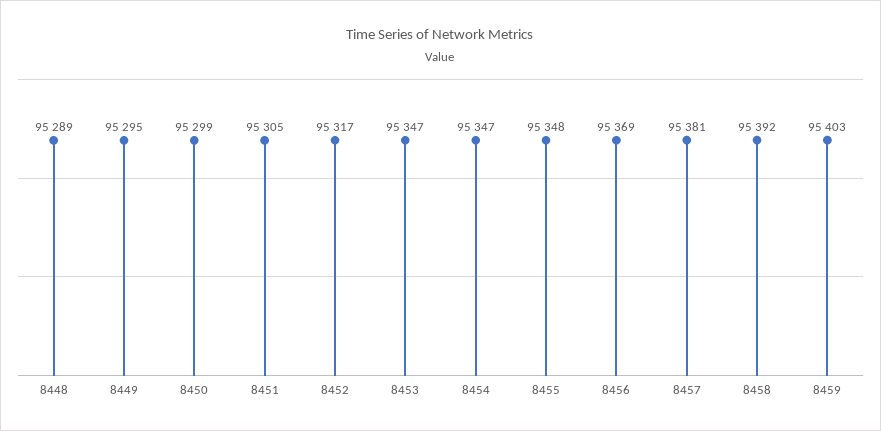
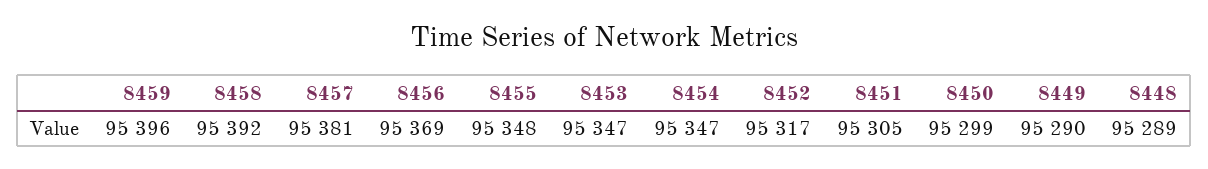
8449: 95295 -> 95290
8459: 95403 -> 95396

